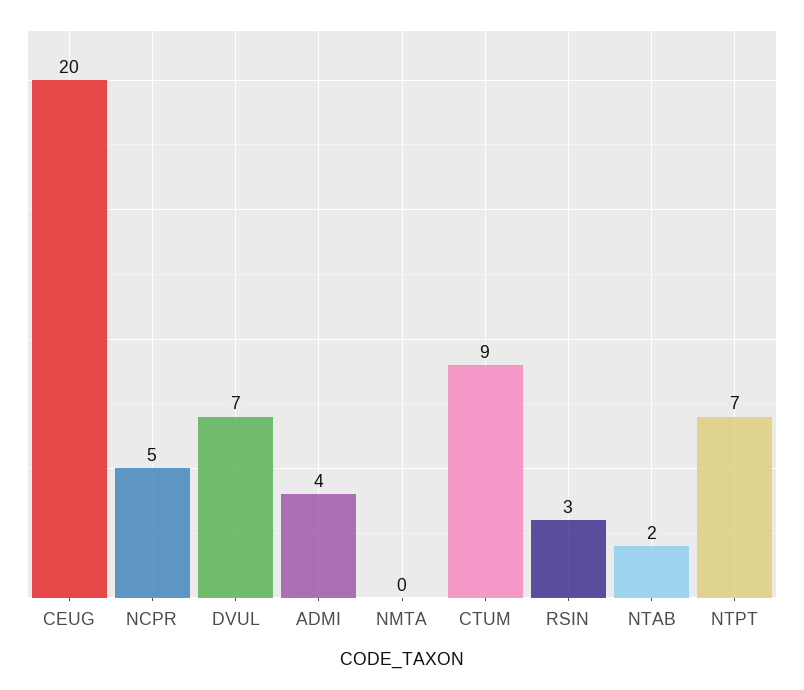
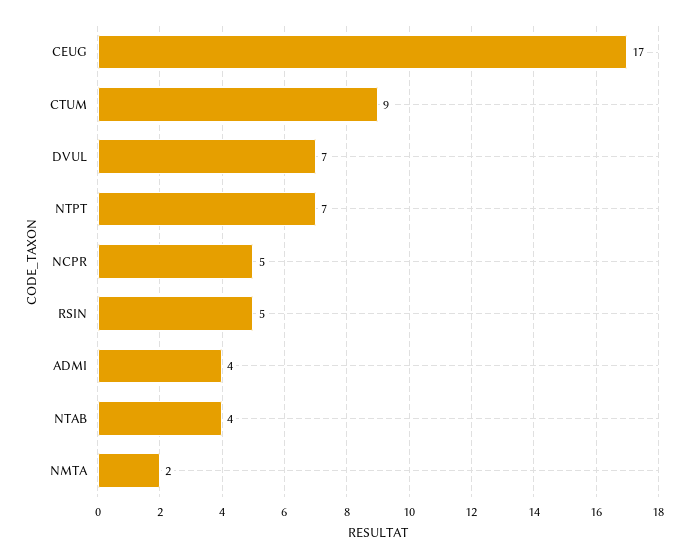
CEUG: 20 -> 17
NMTA: 0 -> 2
RSIN: 3 -> 5
NTAB: 2 -> 4

